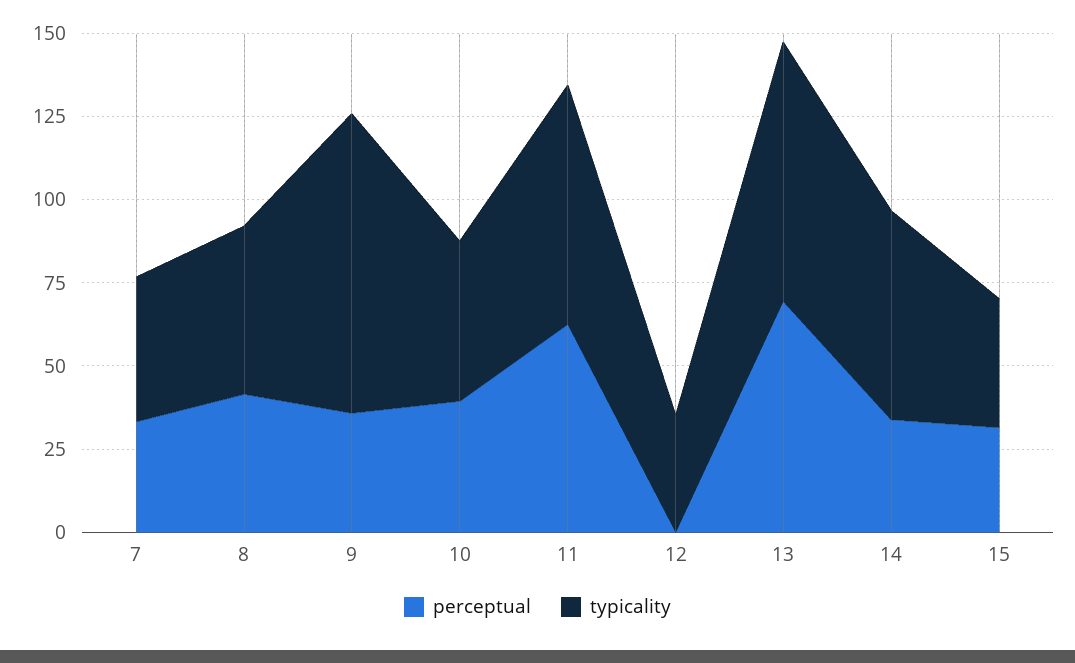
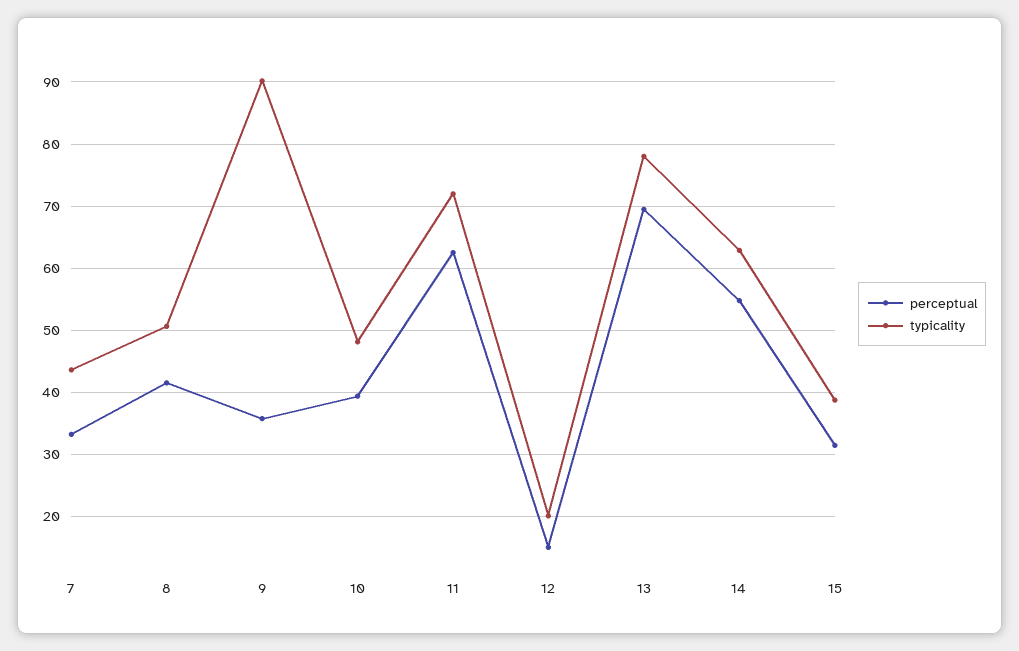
perceptual, 12: 0 -> 15
typicality, 12: 35 -> 20
perceptual, 14: 35 -> 55

